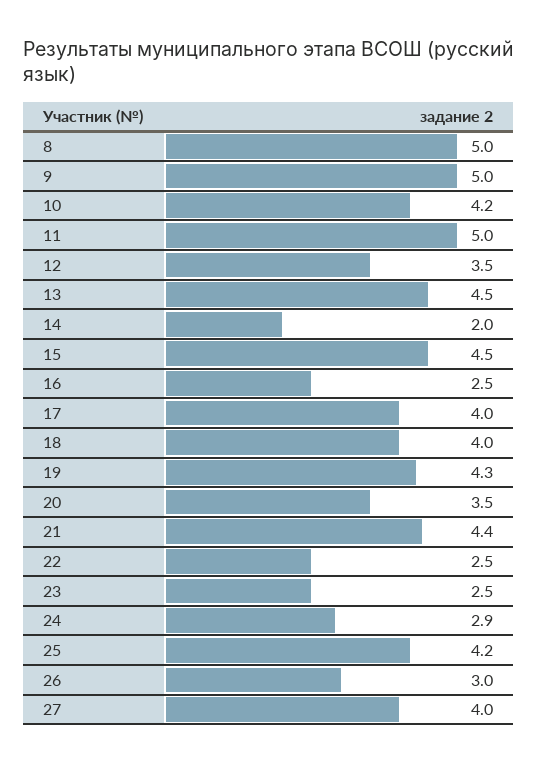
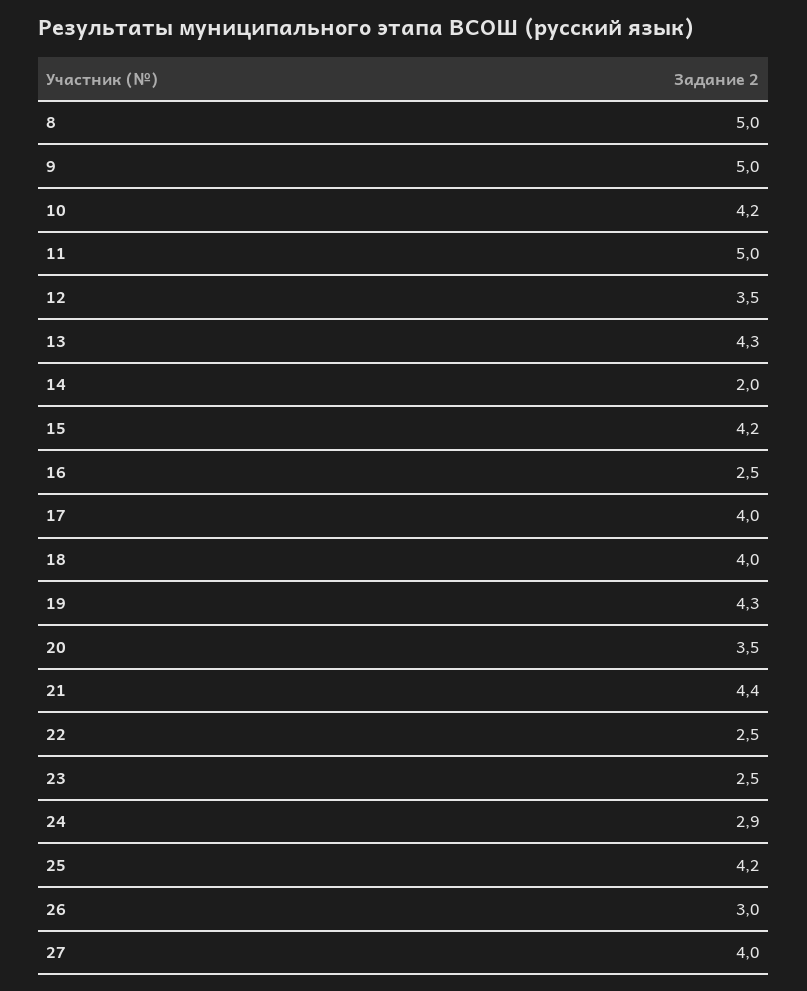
13: 4.5 -> 4.3
15: 4.5 -> 4.2

